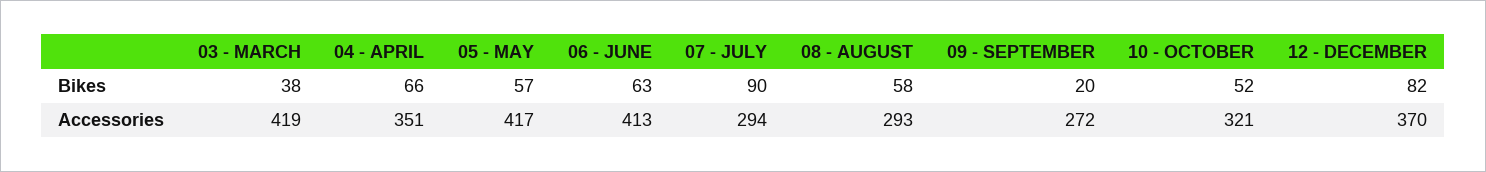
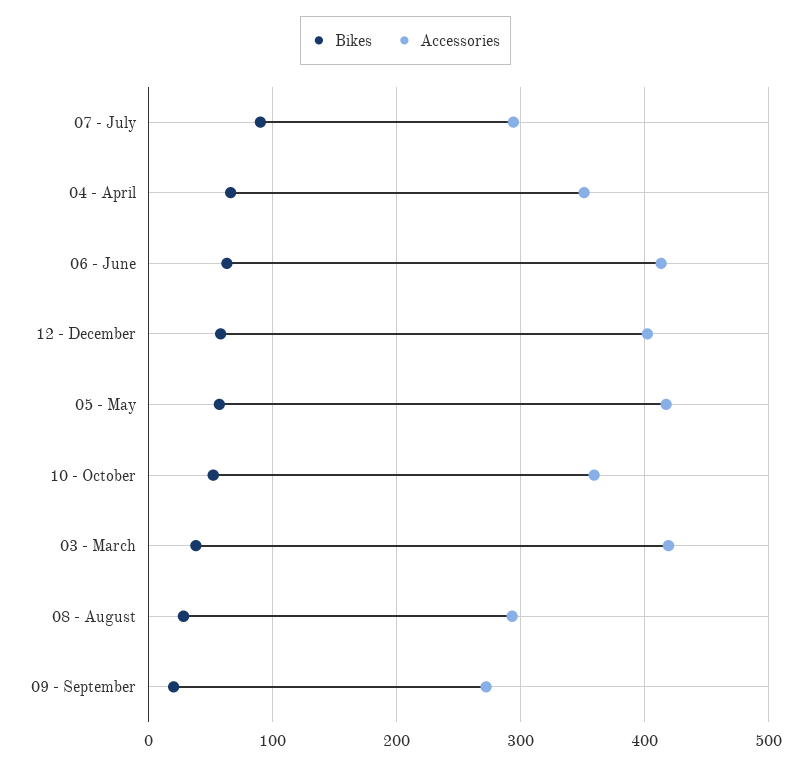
Bikes, 08 - AUGUST: 58 -> 30
Bikes, 12 - DECEMBER: 82 -> 60
Accessories, 10 - OCTOBER: 321 -> 360
Accessories, 12 - DECEMBER: 370 -> 400

